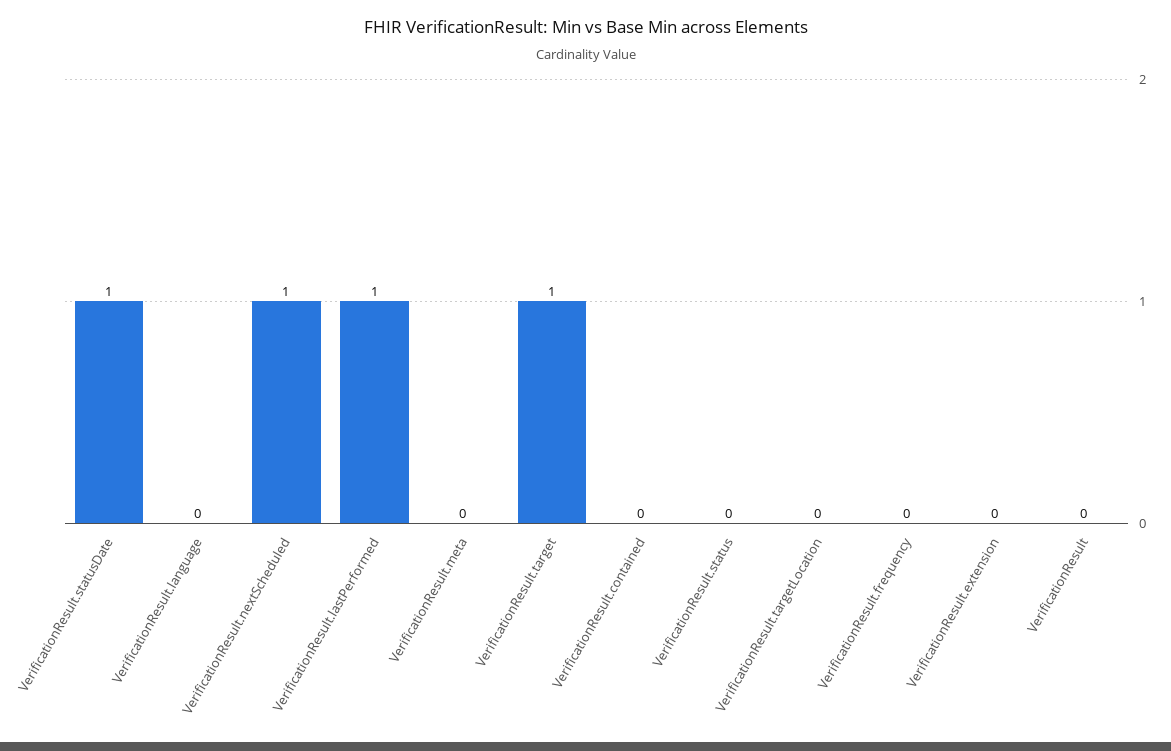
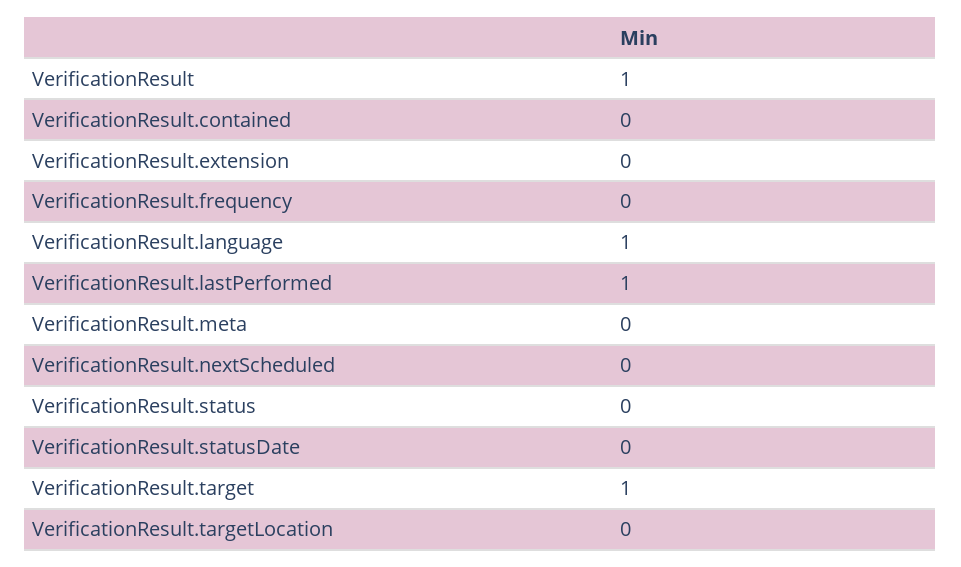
VerificationResult.statusDate: 1 -> 0
VerificationResult.language: 0 -> 1
VerificationResult.nextScheduled: 1 -> 0
VerificationResult: 0 -> 1

